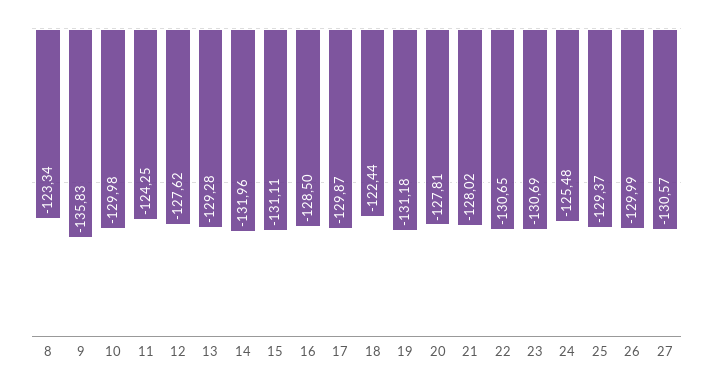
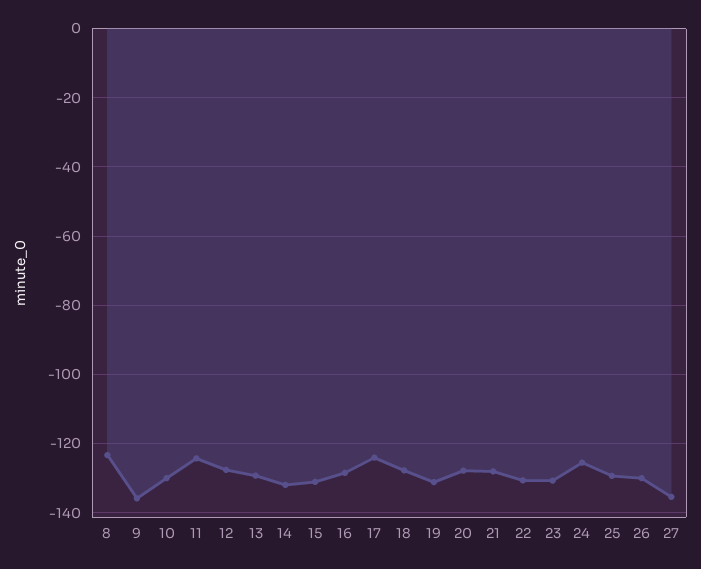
17: -129.87 -> -124
18: -122.44 -> -128
27: -130.57 -> -136

